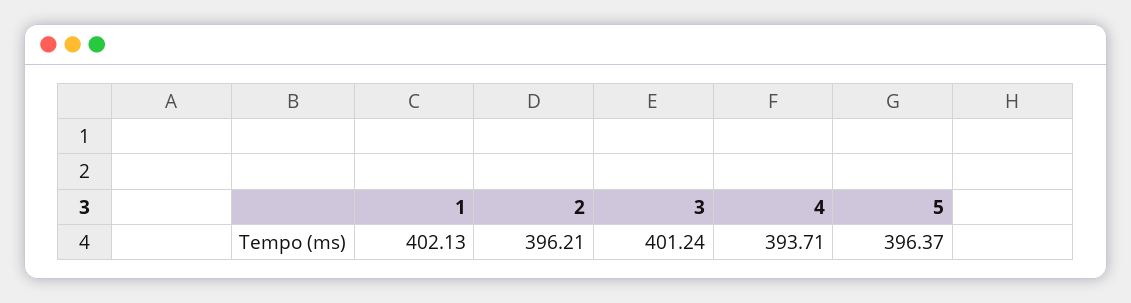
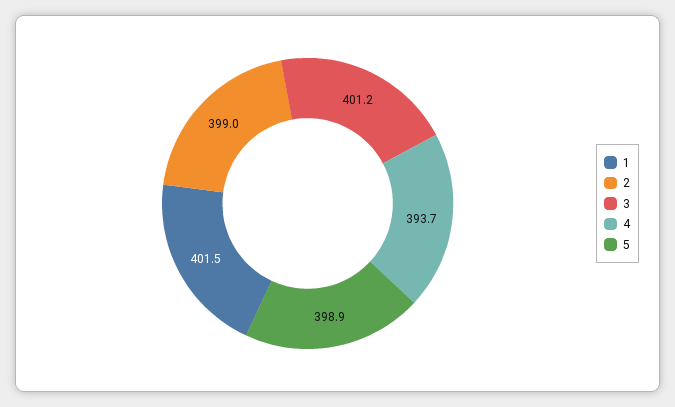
1: 402.13 -> 401.5
2: 396.21 -> 399
5: 396.37 -> 398.9

